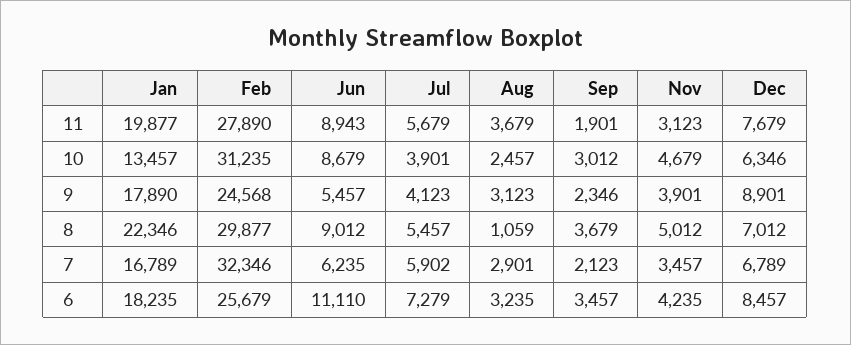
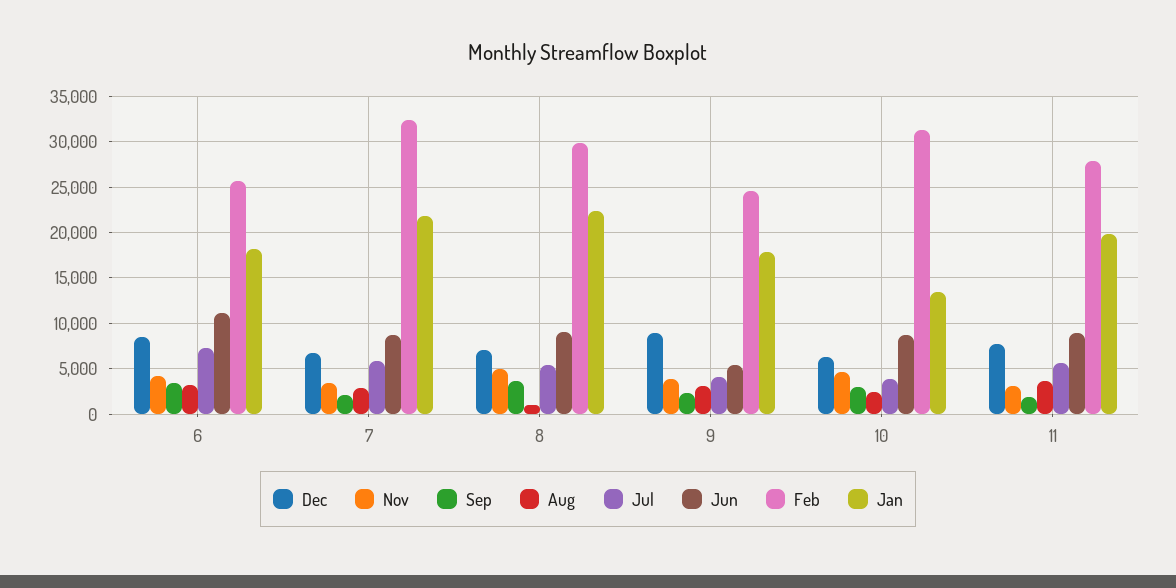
Jan, 7: 16789 -> 22000
Jun, 7: 6235 -> 9000

